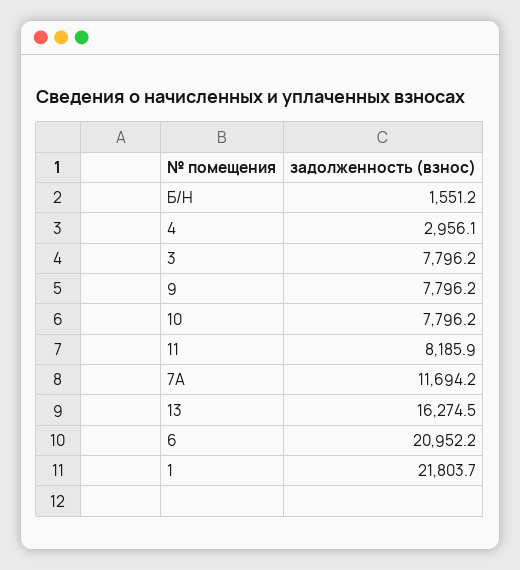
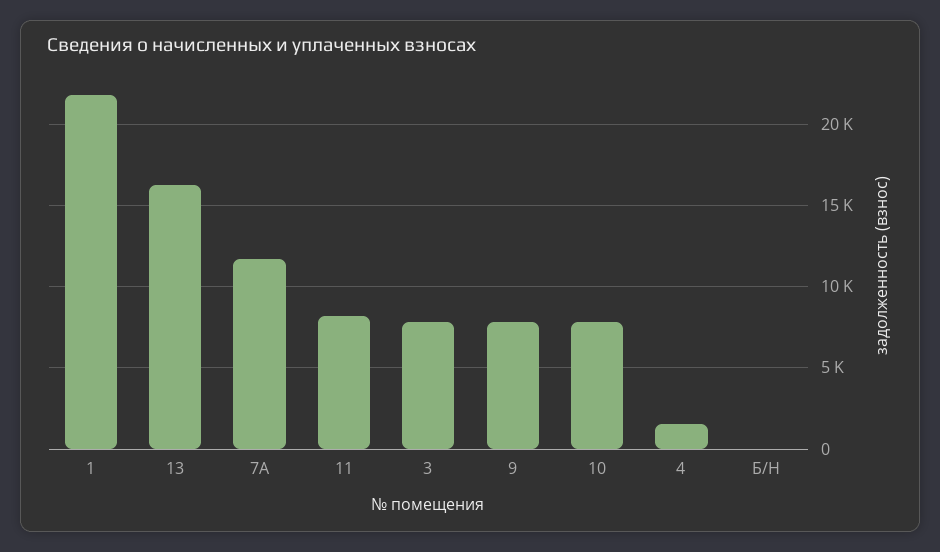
Б/Н: 1551.2 -> 0
4: 2956.1 -> 1500
6: 20952.2 -> none

